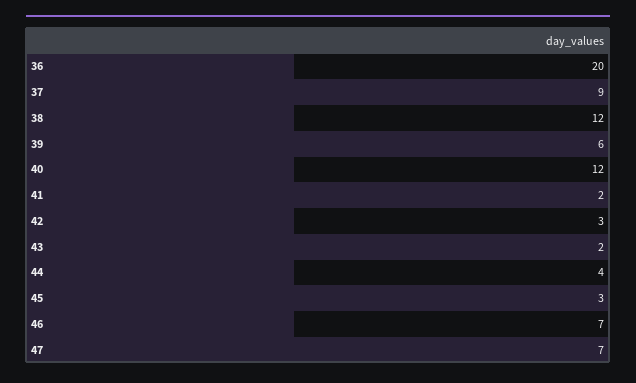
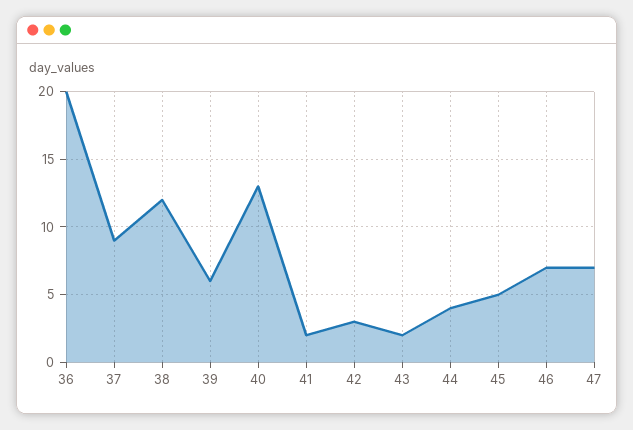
40: 12 -> 13
45: 3 -> 5

